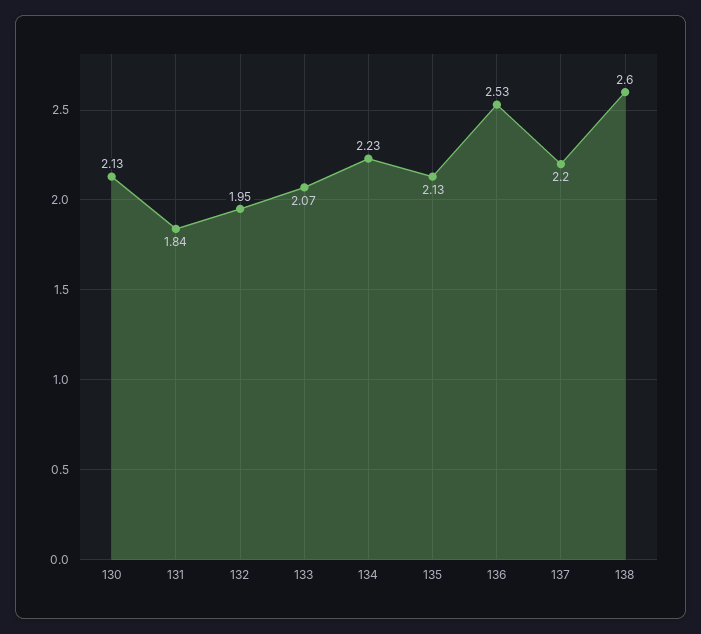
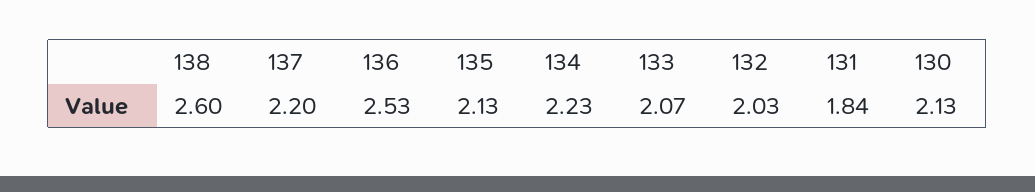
132: 1.95 -> 2.03

